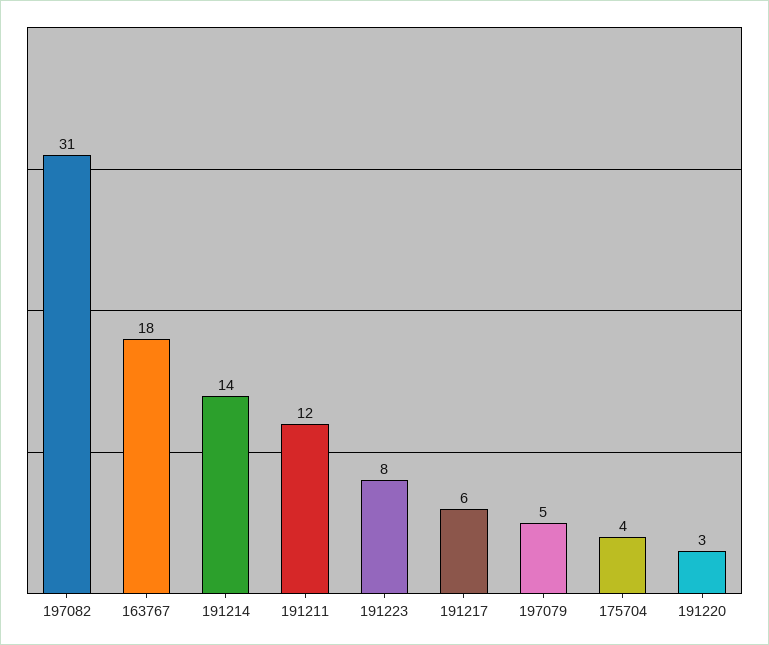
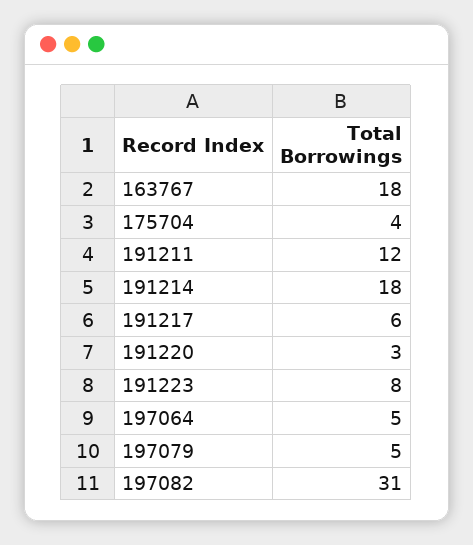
191214: 14 -> 18
197064: none -> 5

